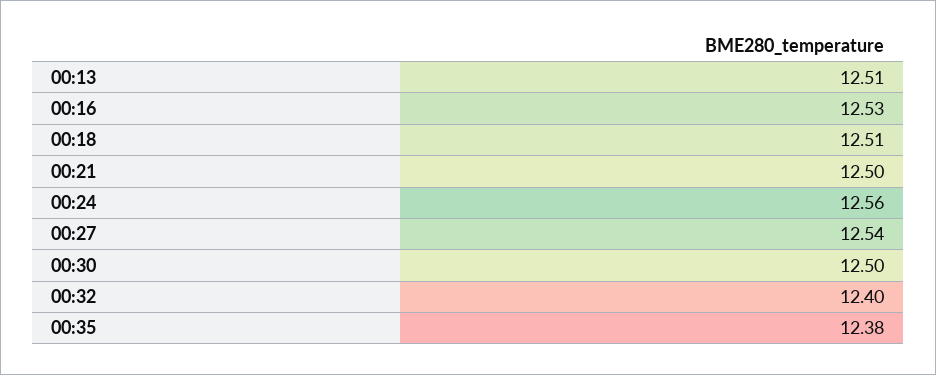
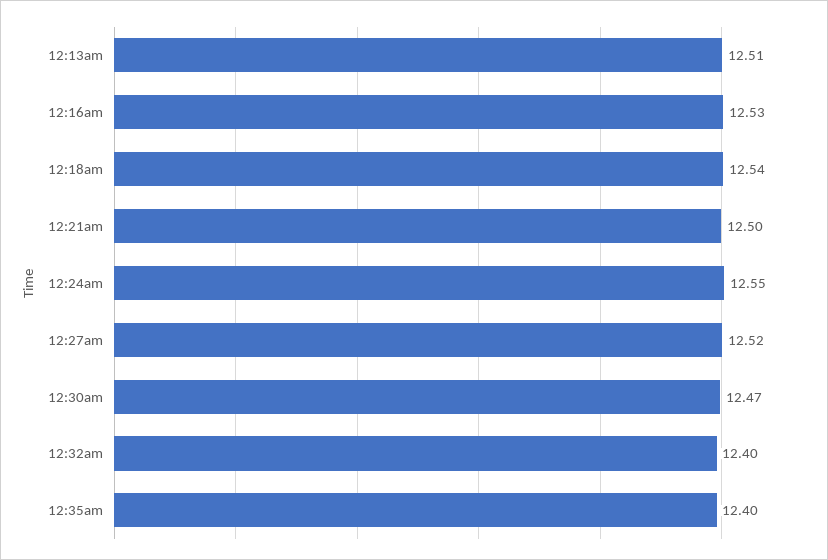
00:18: 12.51 -> 12.54
00:24: 12.56 -> 12.55
00:27: 12.54 -> 12.52
00:30: 12.5 -> 12.47
00:35: 12.38 -> 12.4

